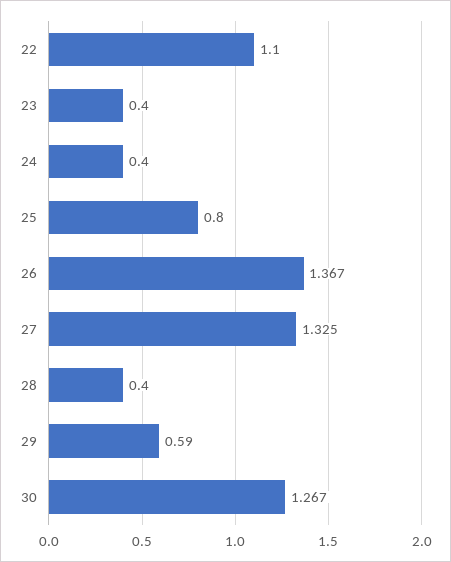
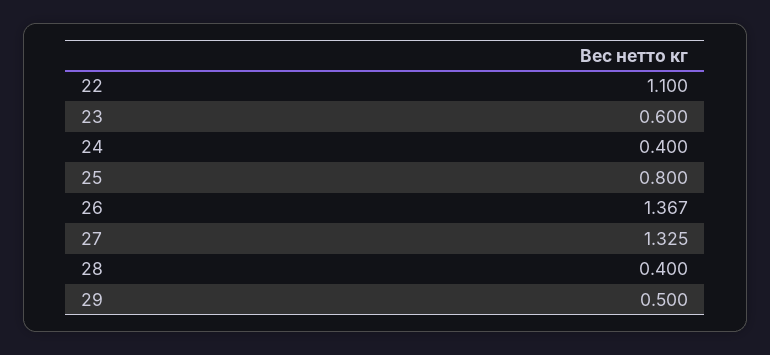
23: 0.4 -> 0.6
29: 0.59 -> 0.5
30: 1.267 -> none

